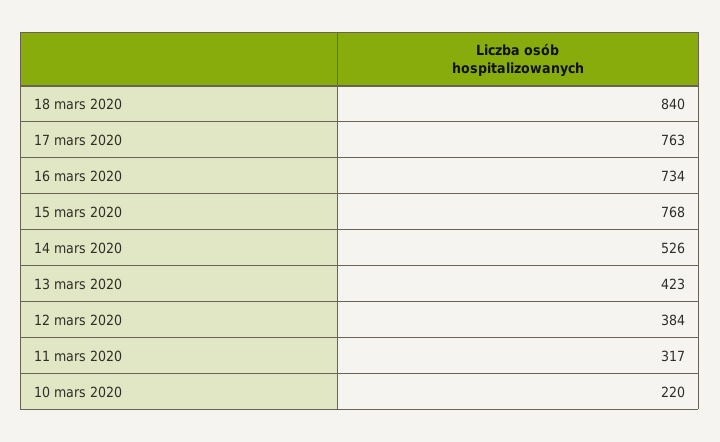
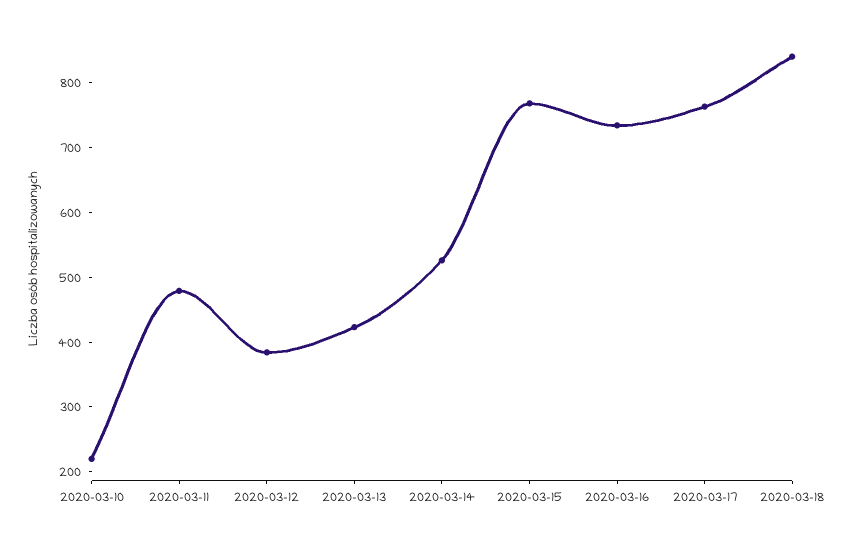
11 mars 2020: 317 -> 480

